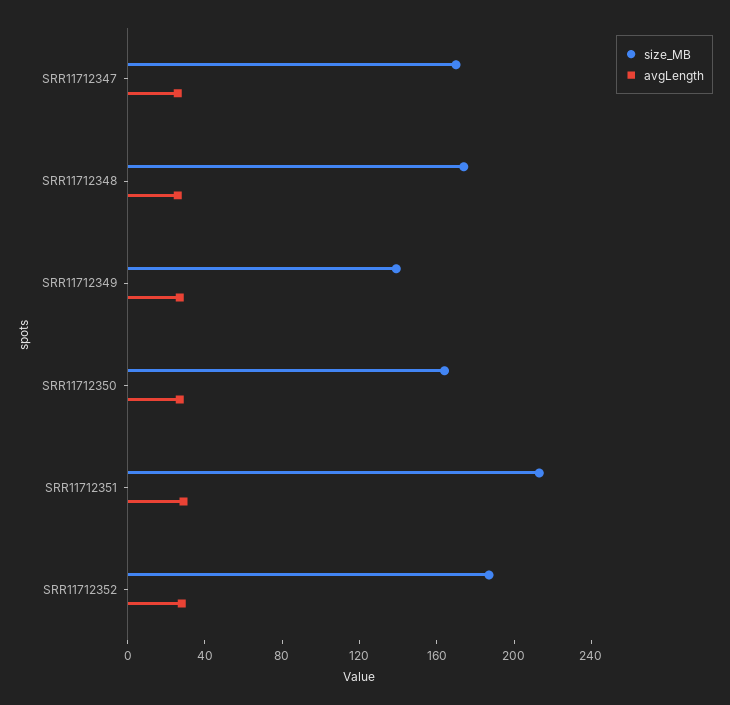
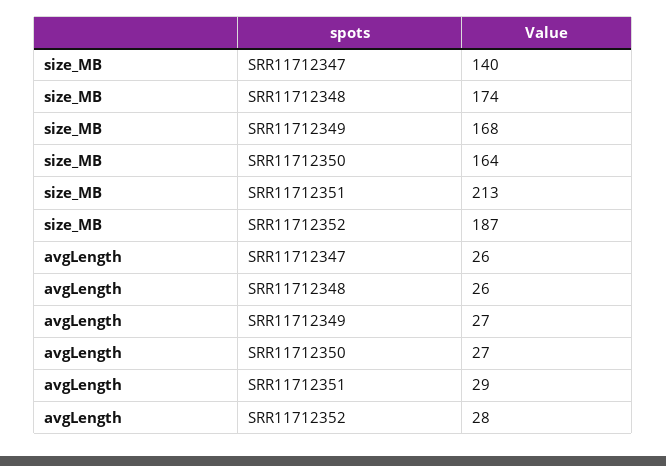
size_MB, SRR11712347: 170 -> 140
size_MB, SRR11712349: 140 -> 168

